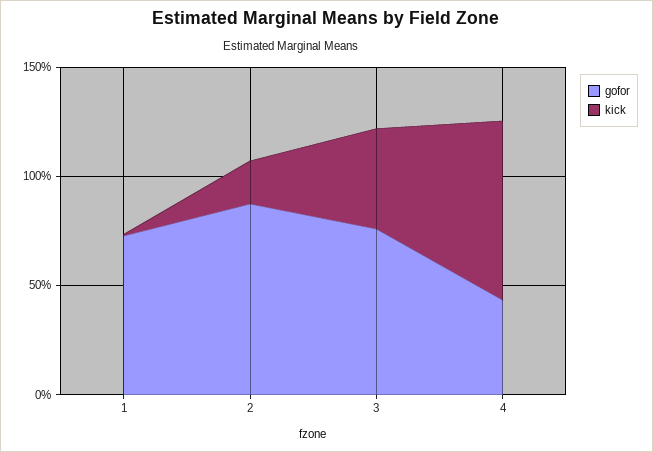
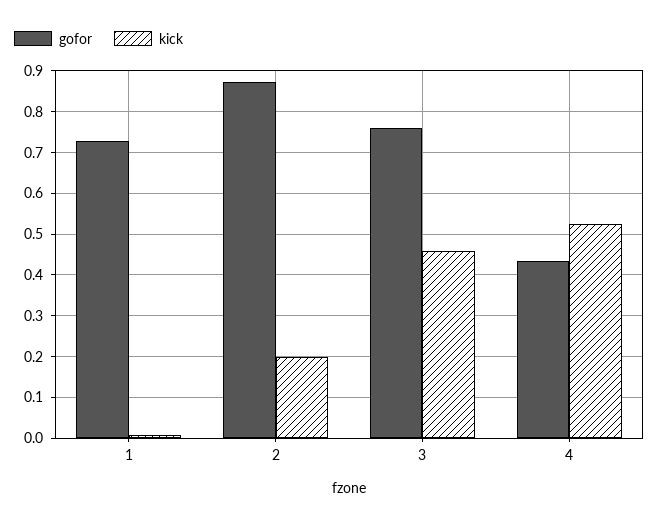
kick, 4: 0.8 -> 0.52

